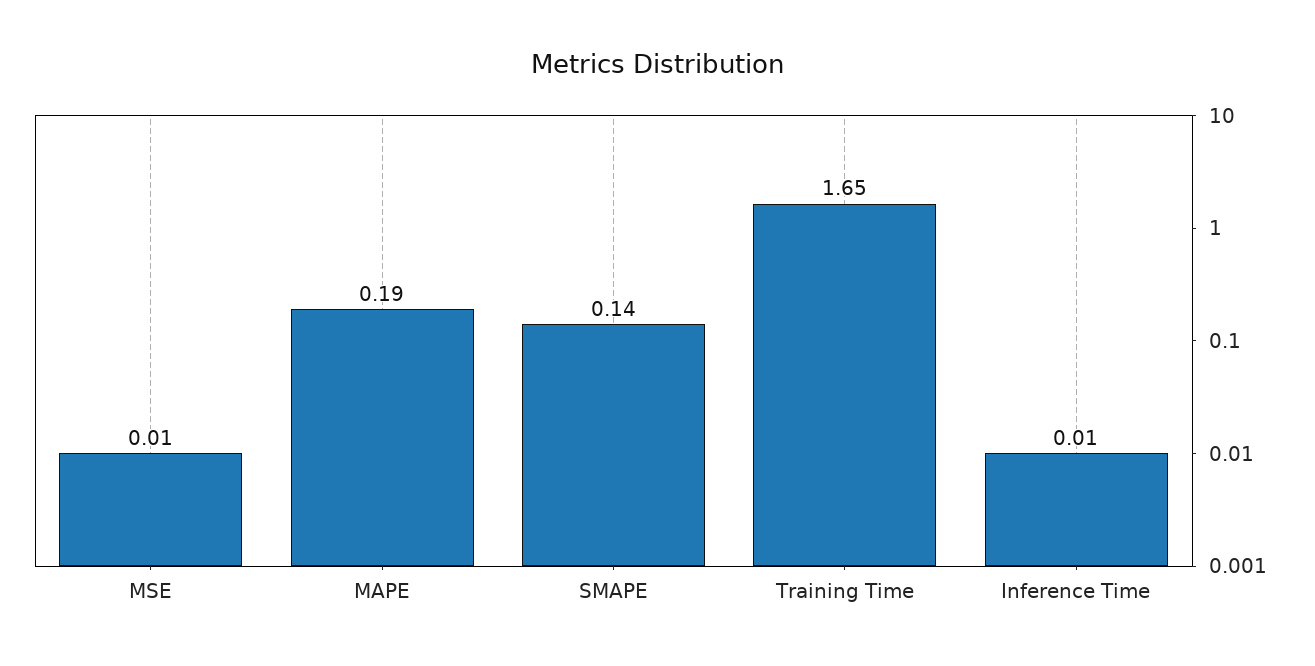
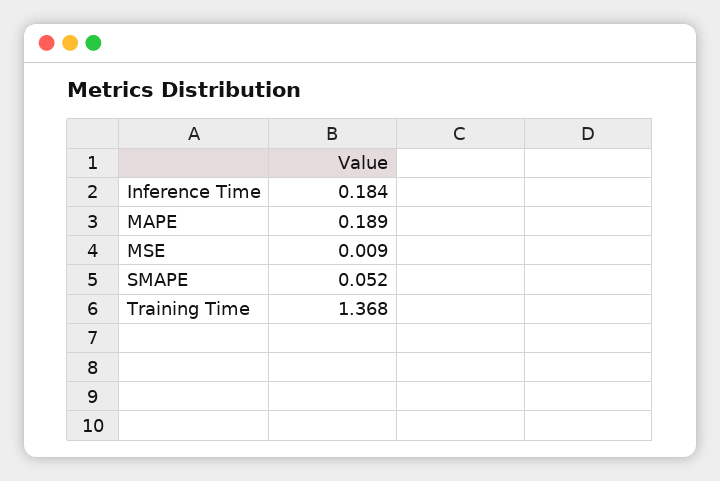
SMAPE: 0.14 -> 0.052
Training Time: 1.65 -> 1.368
Inference Time: 0.01 -> 0.184

